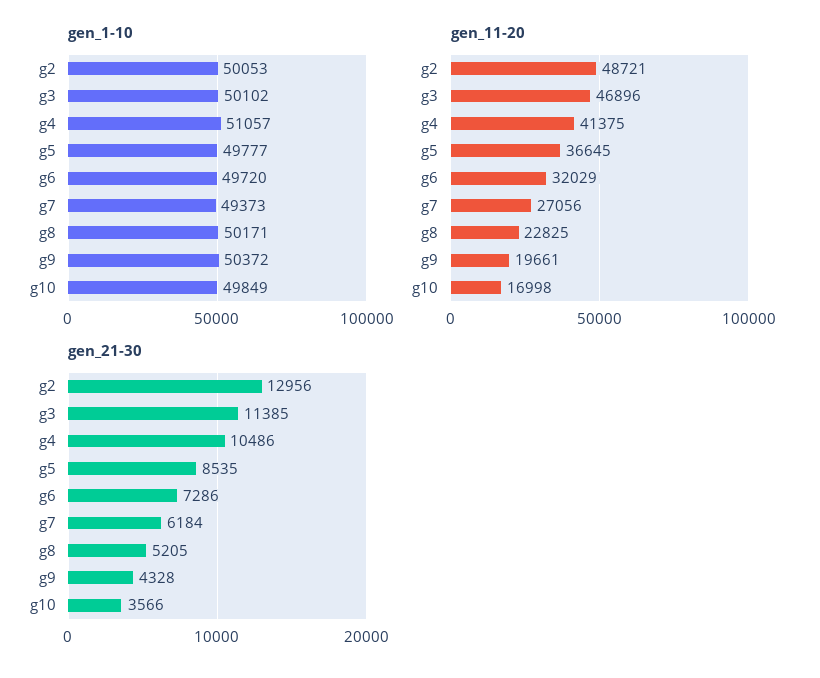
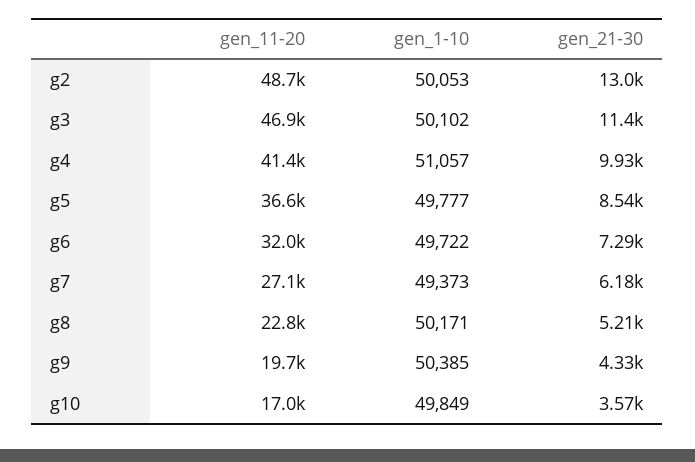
gen_1-10, g6: 49720 -> 49722
gen_1-10, g9: 50372 -> 50385
gen_21-30, g4: 10486 -> 9930

